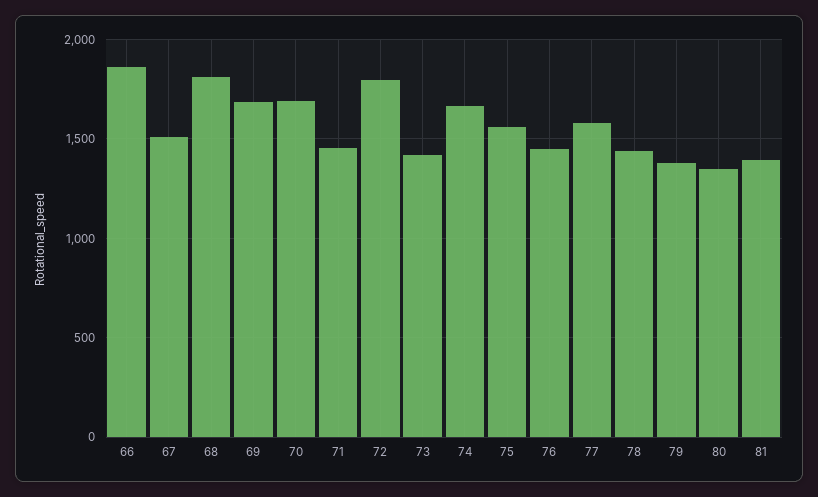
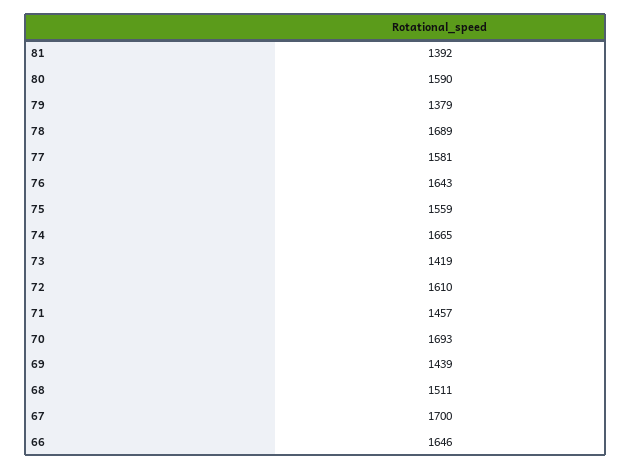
66: 1850 -> 1646
67: 1500 -> 1700
68: 1800 -> 1511
69: 1700 -> 1439
72: 1800 -> 1610
76: 1450 -> 1643
78: 1450 -> 1689
80: 1350 -> 1590

